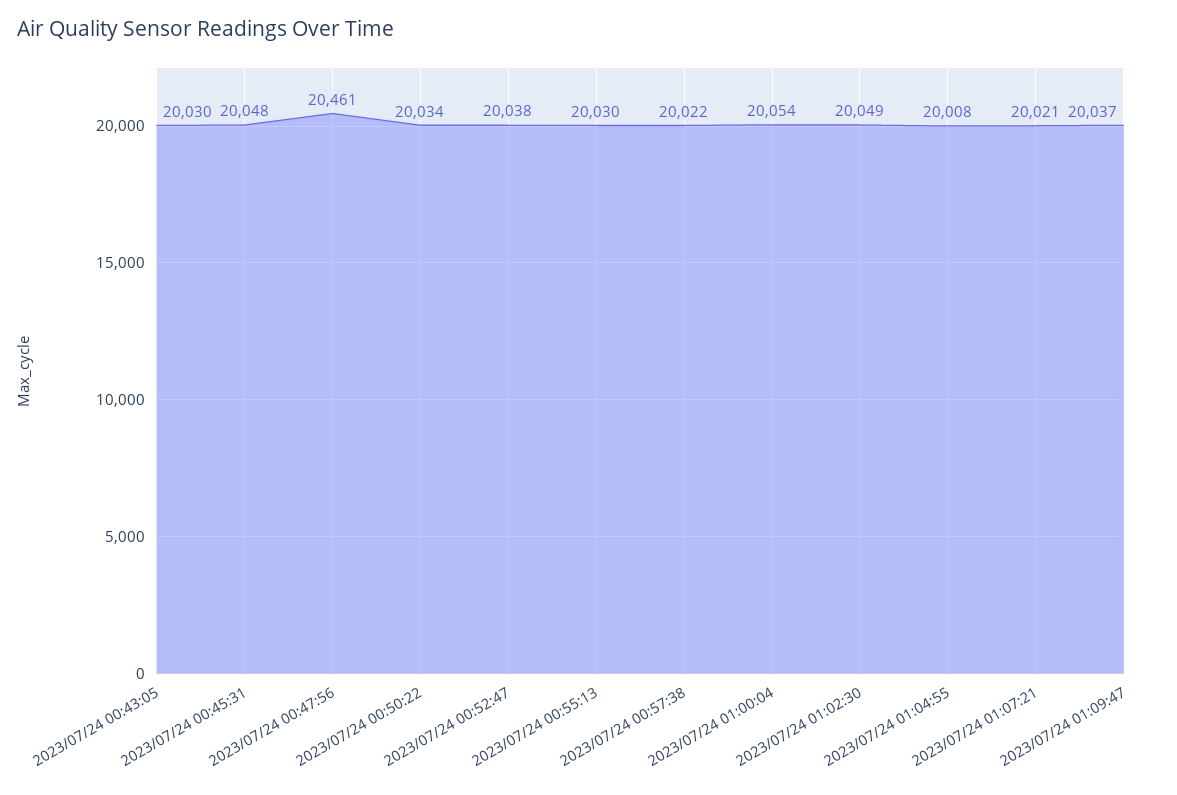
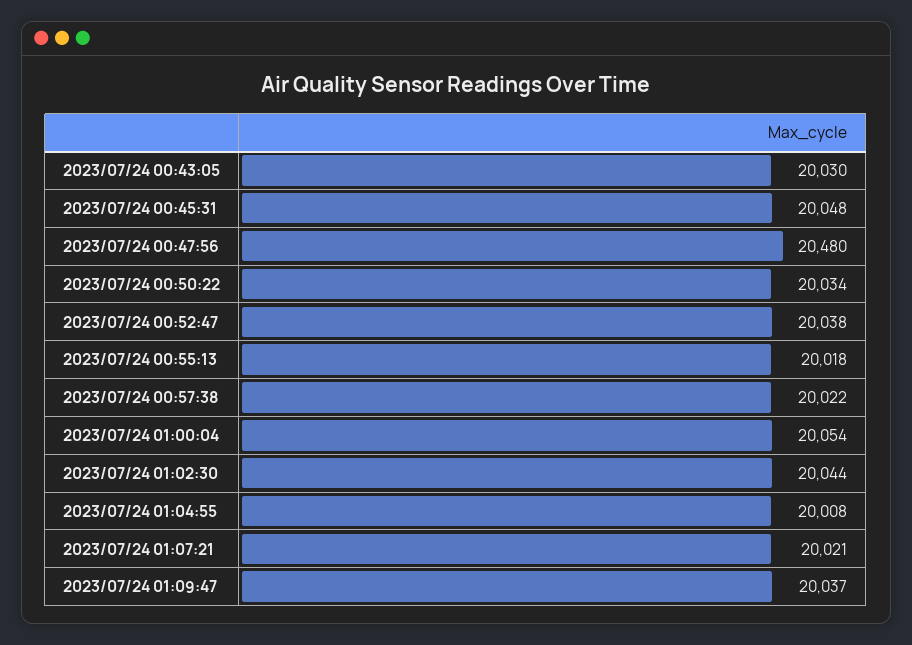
2023/07/24 00:47:56: 20461 -> 20480
2023/07/24 00:55:13: 20030 -> 20018
2023/07/24 01:02:30: 20049 -> 20044

